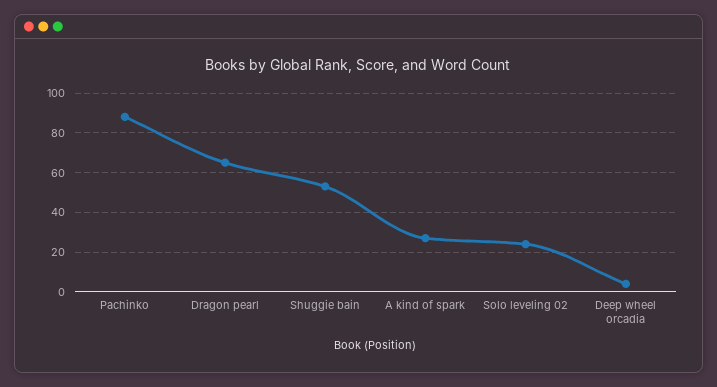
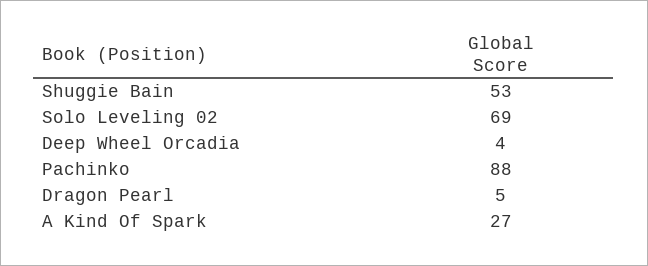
Dragon pearl: 65 -> 5
Solo leveling 02: 25 -> 69

